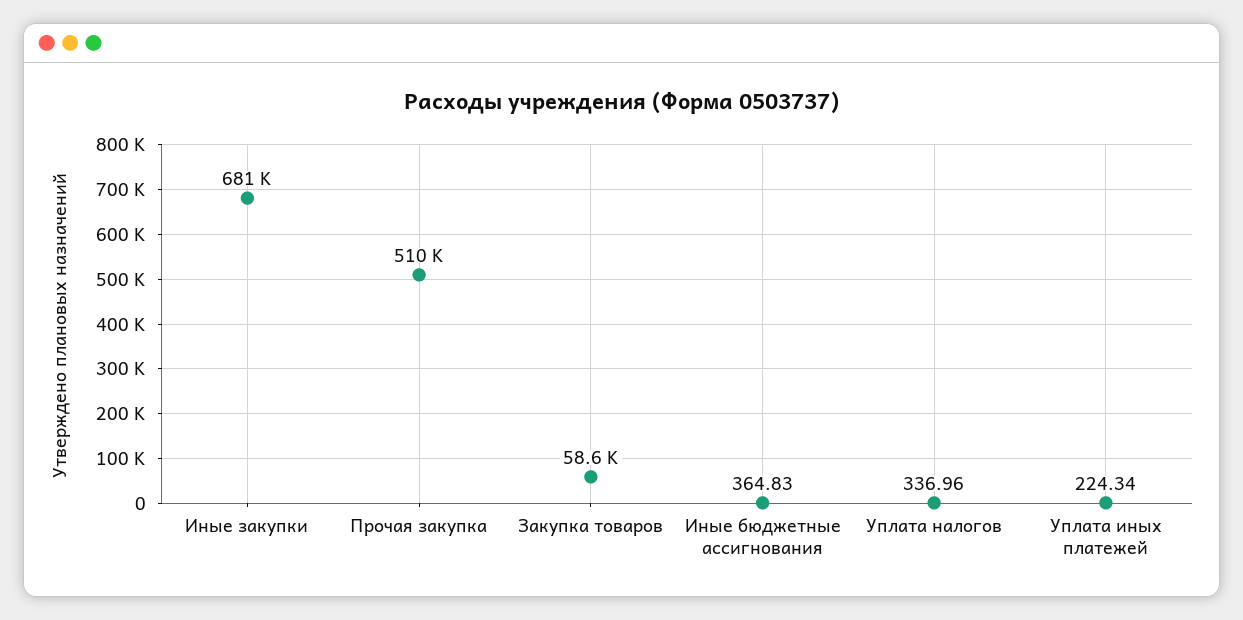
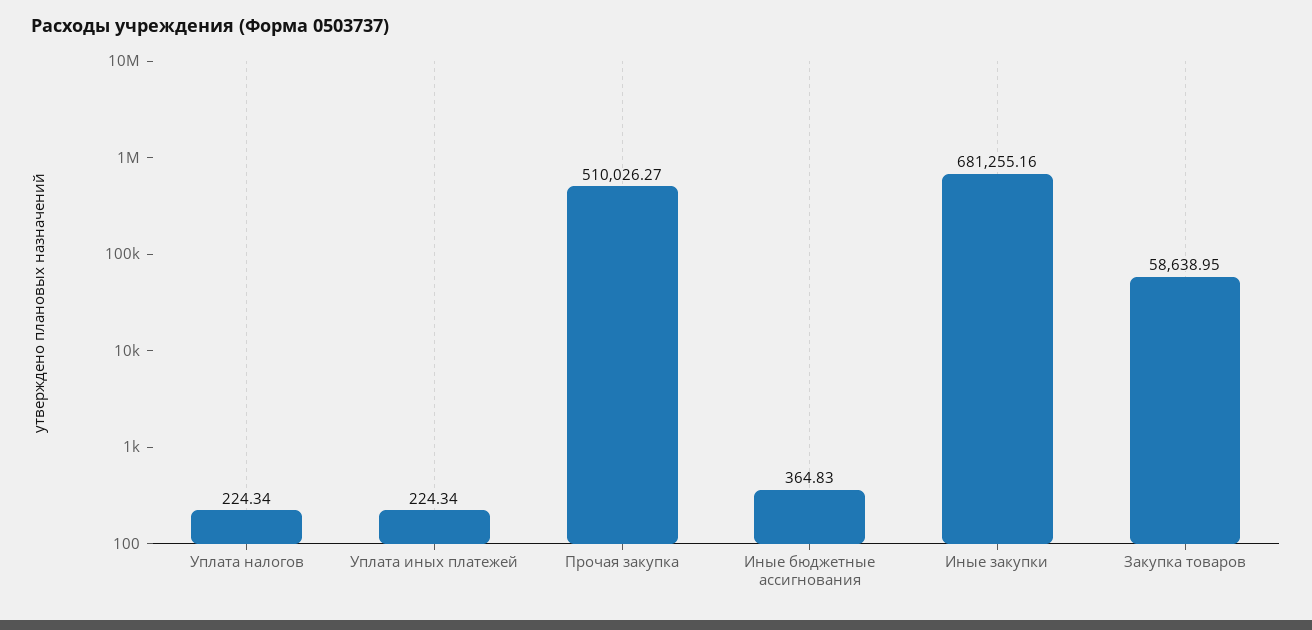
Уплата налогов: 336.96 -> 224.34

